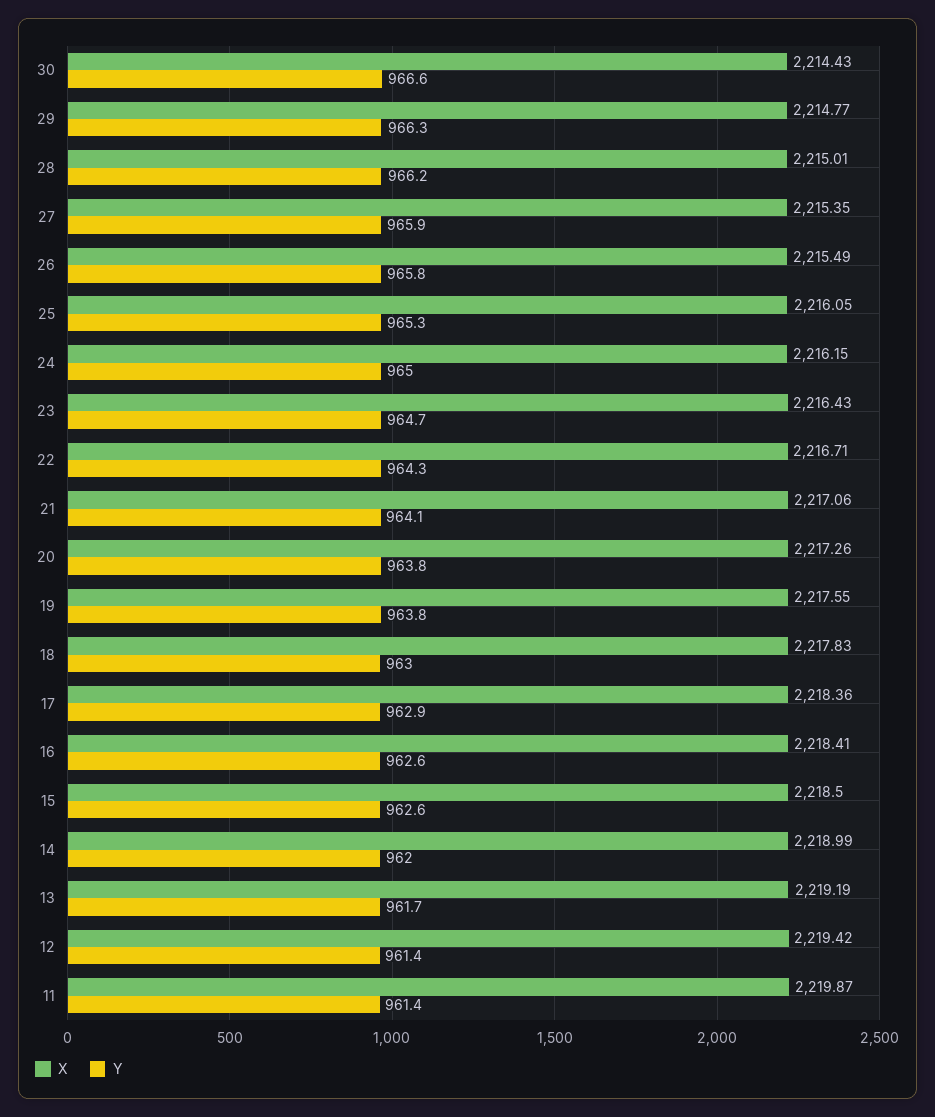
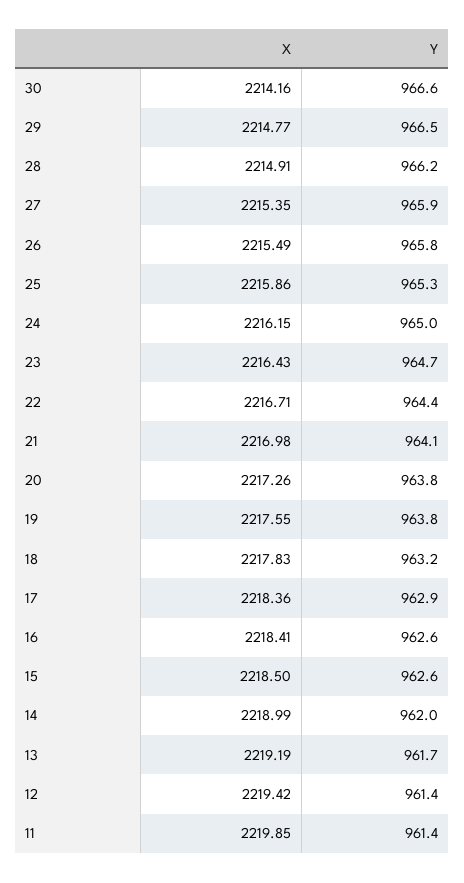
X, 30: 2214.43 -> 2214.16
Y, 29: 966.3 -> 966.5
X, 28: 2215.01 -> 2214.91
X, 25: 2216.05 -> 2215.86
Y, 22: 964.3 -> 964.4
X, 21: 2217.06 -> 2216.98
Y, 18: 963 -> 963.2
X, 11: 2219.87 -> 2219.85

